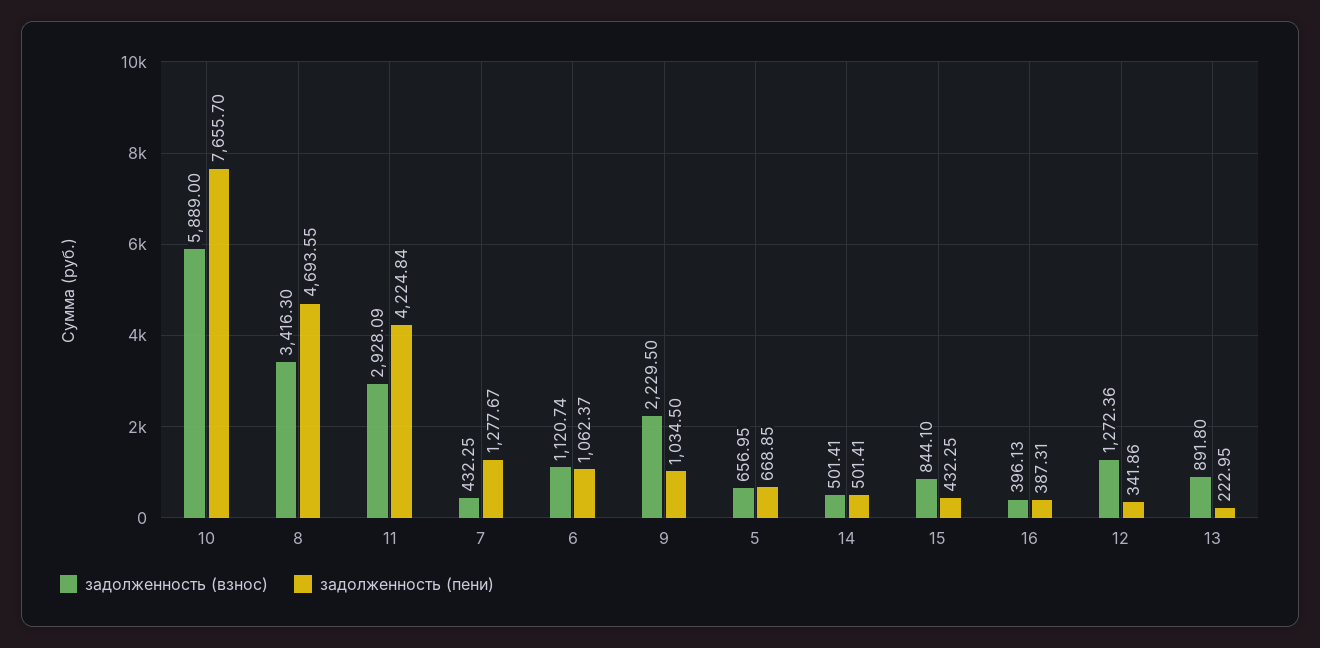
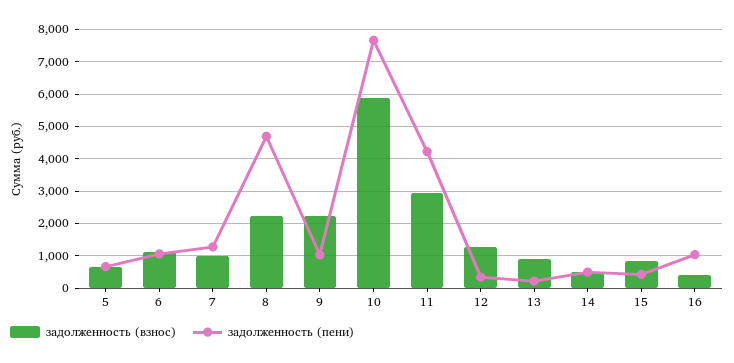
задолженность (взнос), 8: 3416.3 -> 2200
задолженность (взнос), 7: 432.25 -> 1000
задолженность (пени), 16: 387.31 -> 1000

